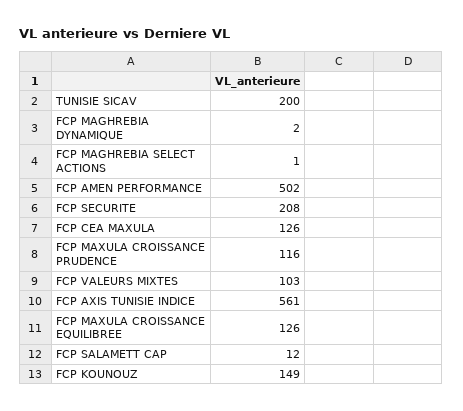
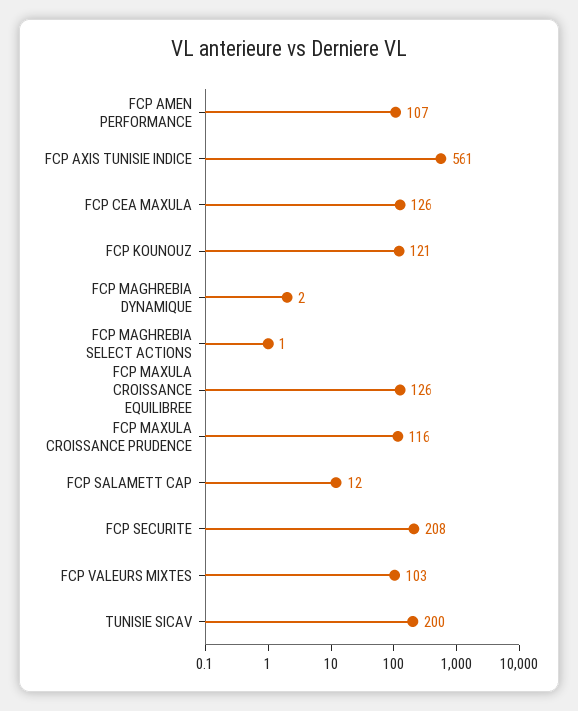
FCP AMEN PERFORMANCE: 502 -> 107
FCP KOUNOUZ: 149 -> 121

